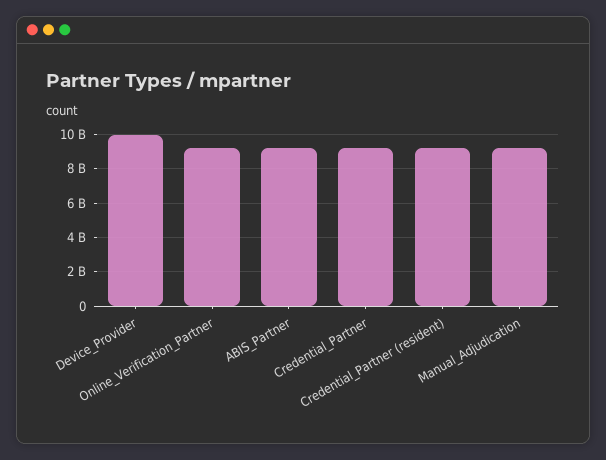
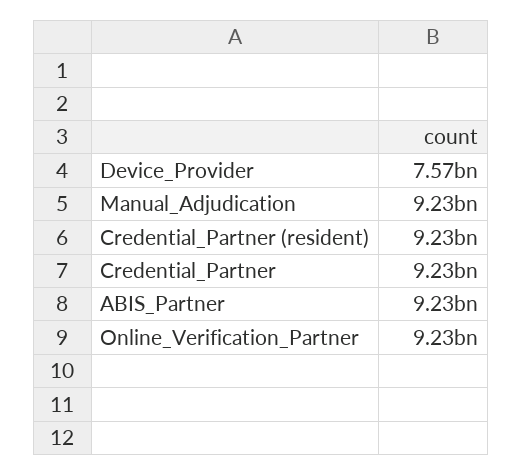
Device_Provider: 10000000000 -> 7570000000

